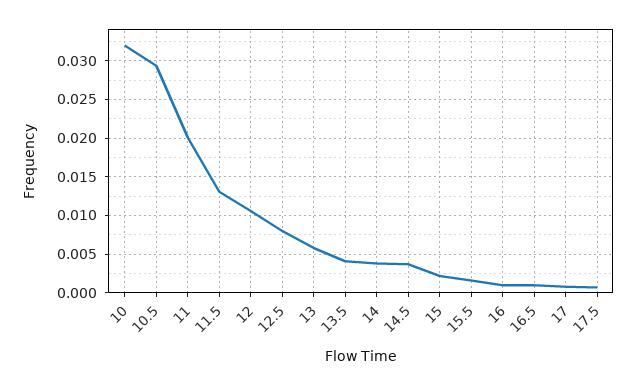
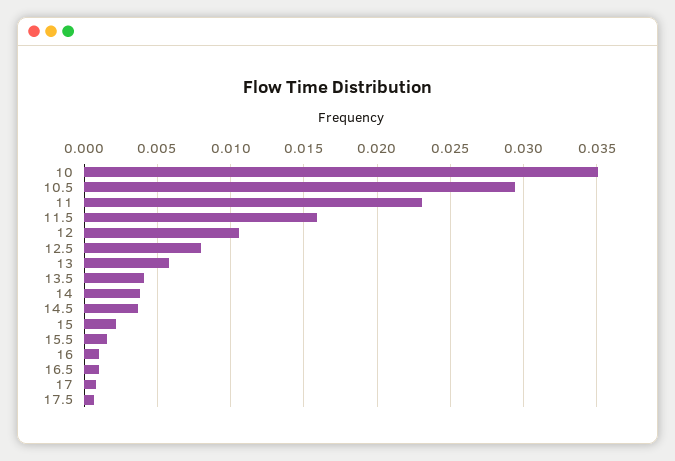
10: 0.032 -> 0.035
11: 0.02 -> 0.023
11.5: 0.013 -> 0.016

